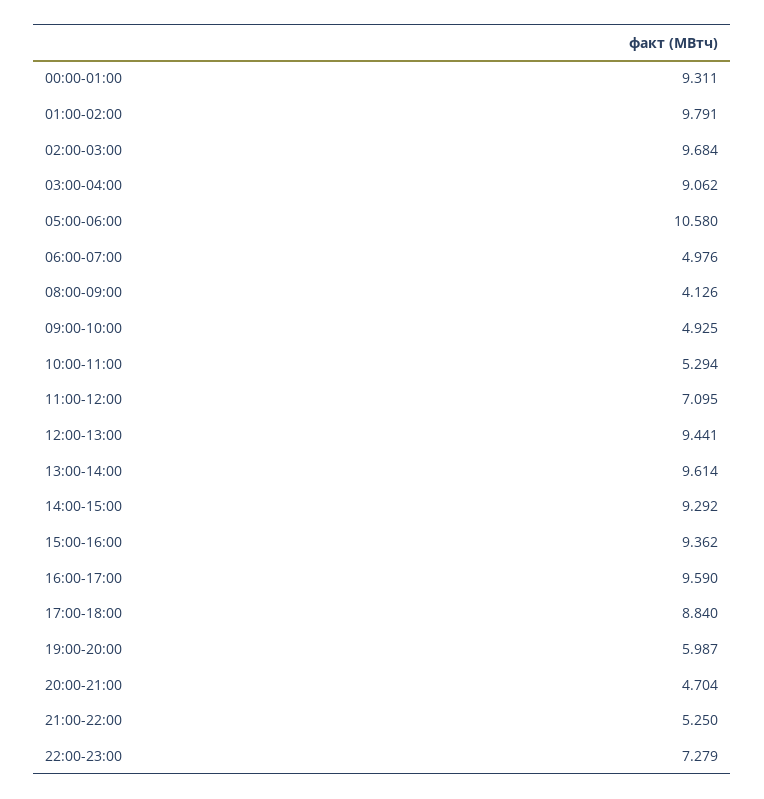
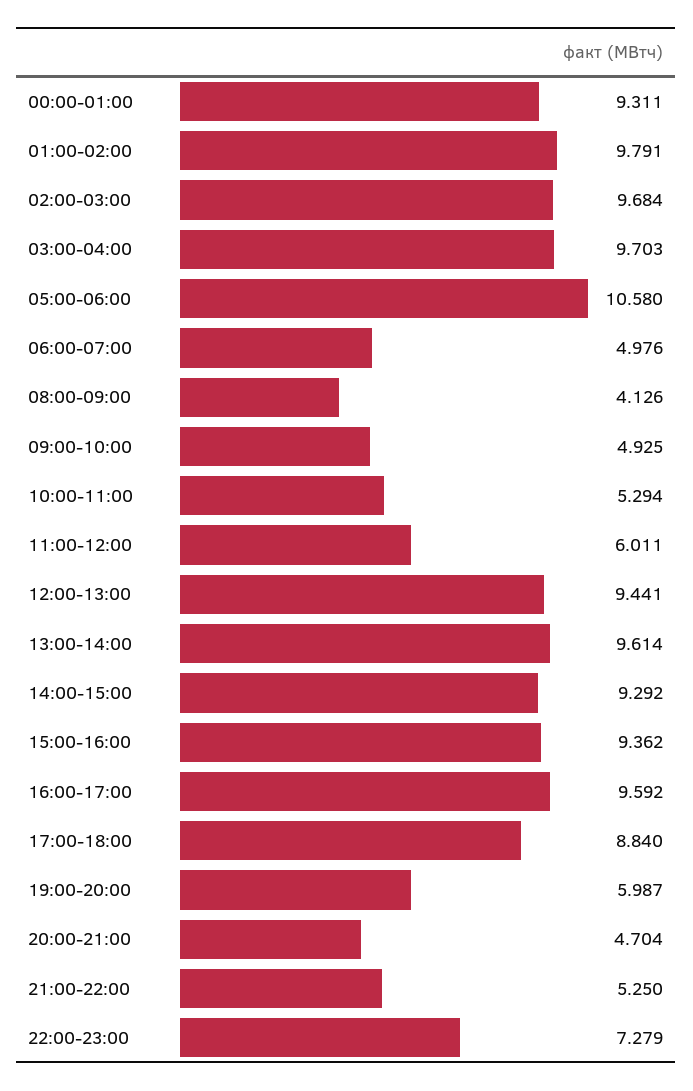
03:00-04:00: 9.062 -> 9.703
11:00-12:00: 7.095 -> 6.011
16:00-17:00: 9.59 -> 9.592

